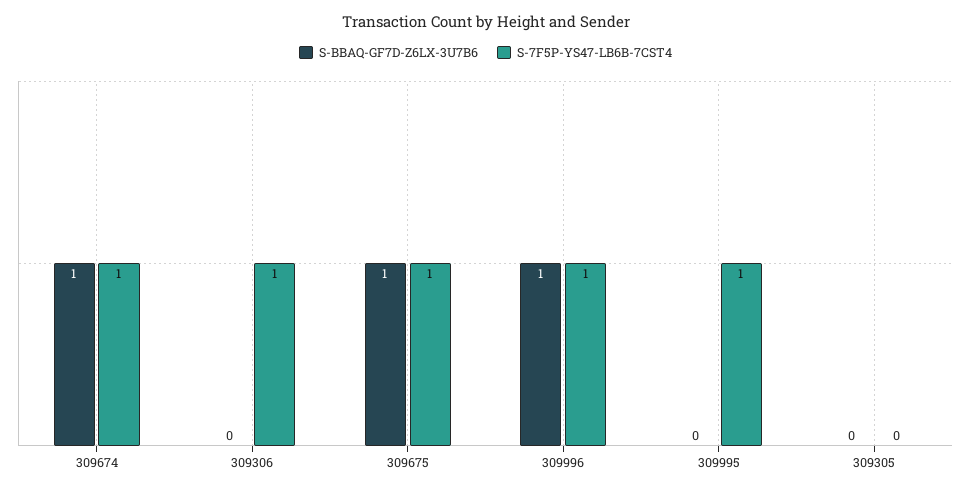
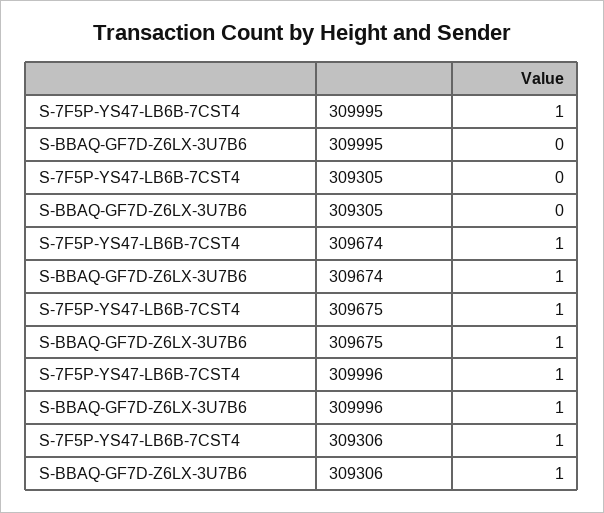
S-BBAQ-GF7D-Z6LX-3U7B6, 309306: 0 -> 1

